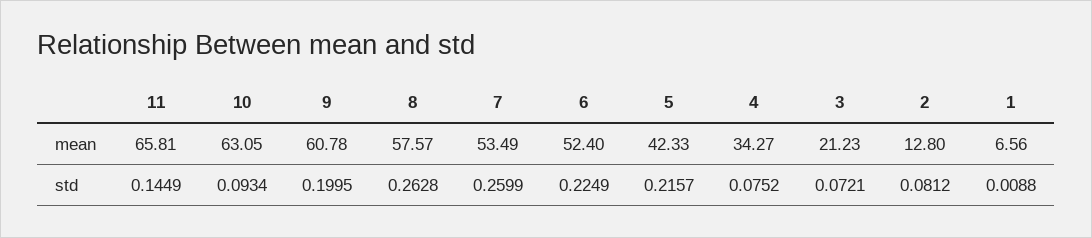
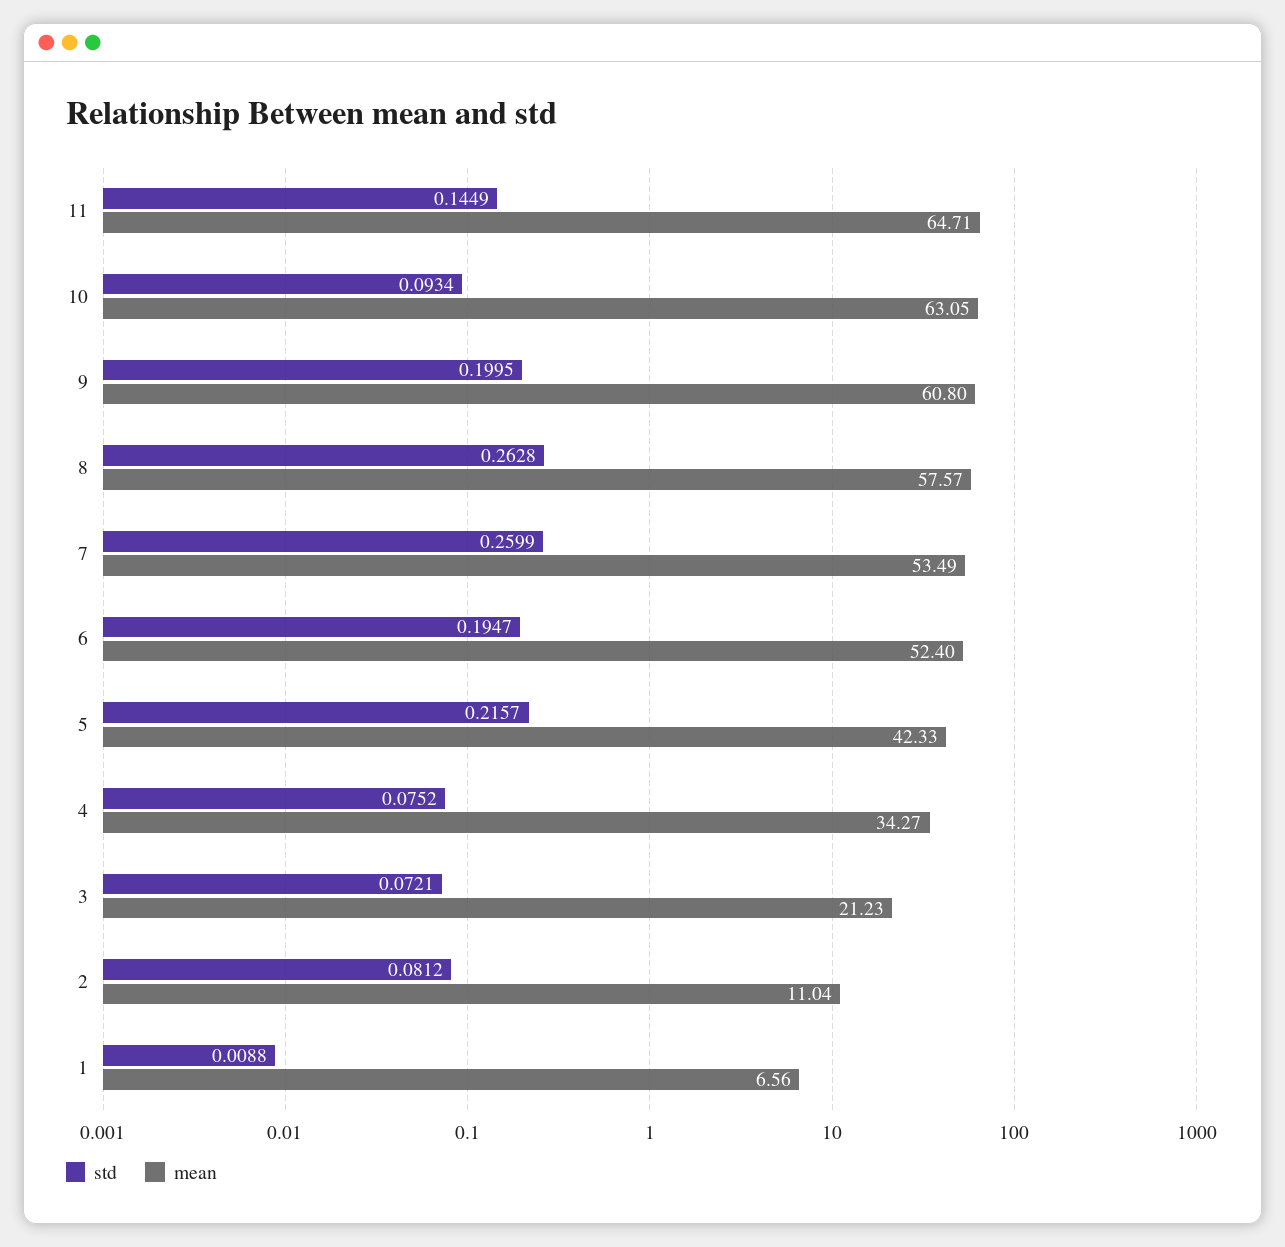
mean, 11: 65.81 -> 64.71
mean, 9: 60.78 -> 60.8
mean, 2: 12.8 -> 11.04
std, 6: 0.2249 -> 0.1947

